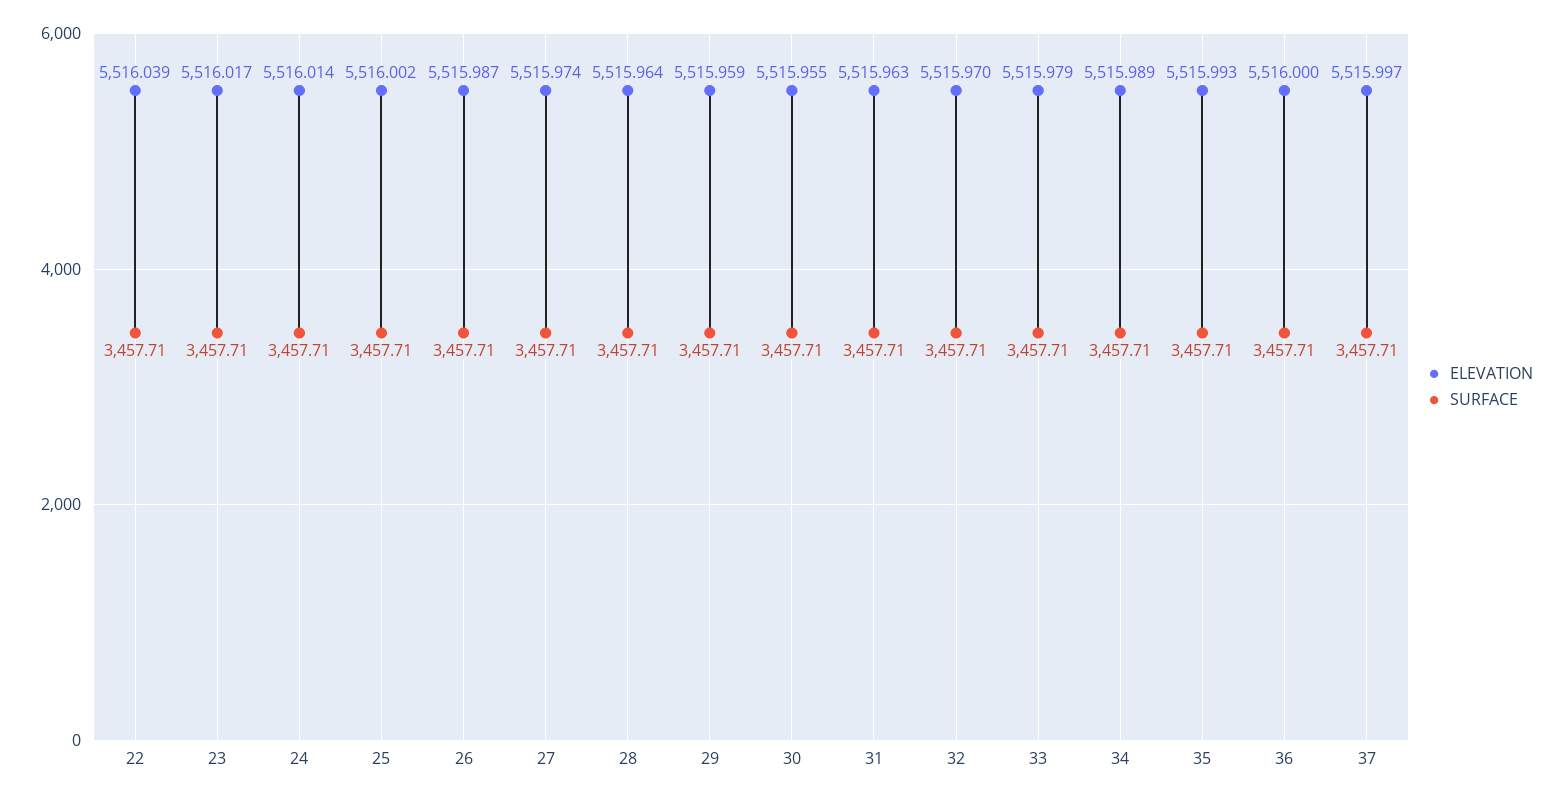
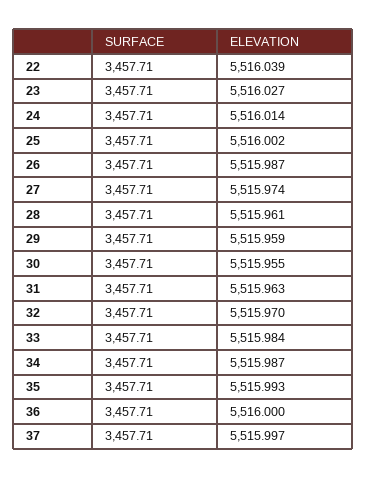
ELEVATION, 23: 5516.017 -> 5516.027
ELEVATION, 28: 5515.964 -> 5515.961
ELEVATION, 33: 5515.979 -> 5515.984
ELEVATION, 34: 5515.989 -> 5515.987

